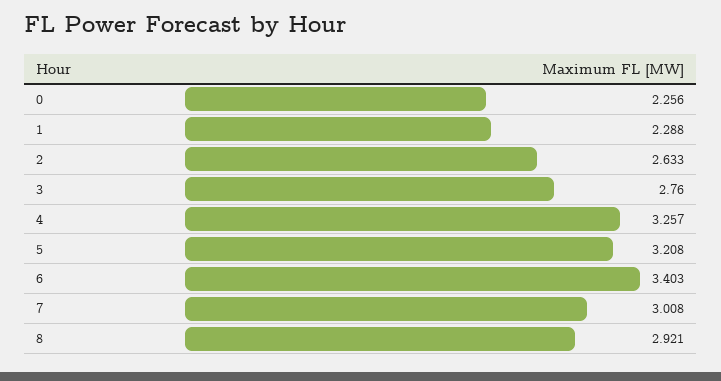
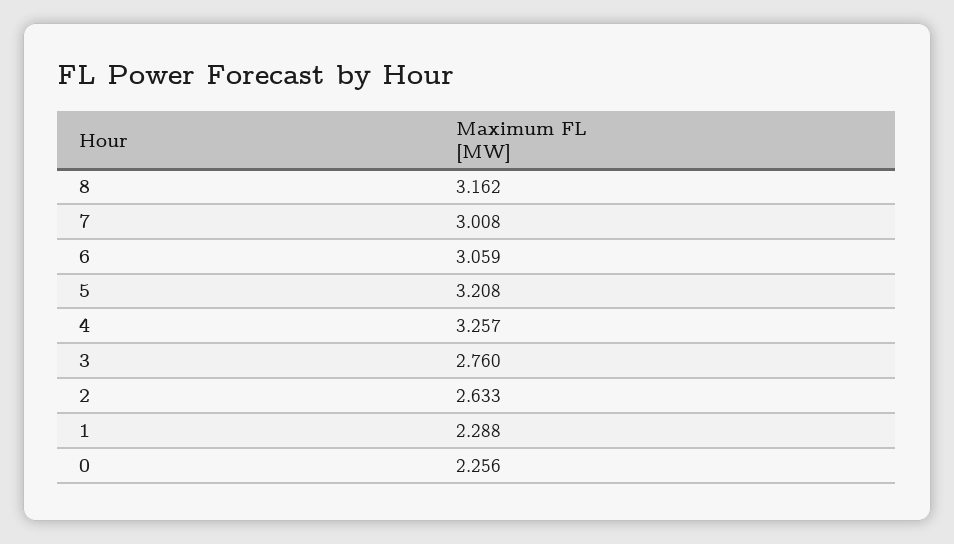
6: 3.403 -> 3.059
8: 2.921 -> 3.162

